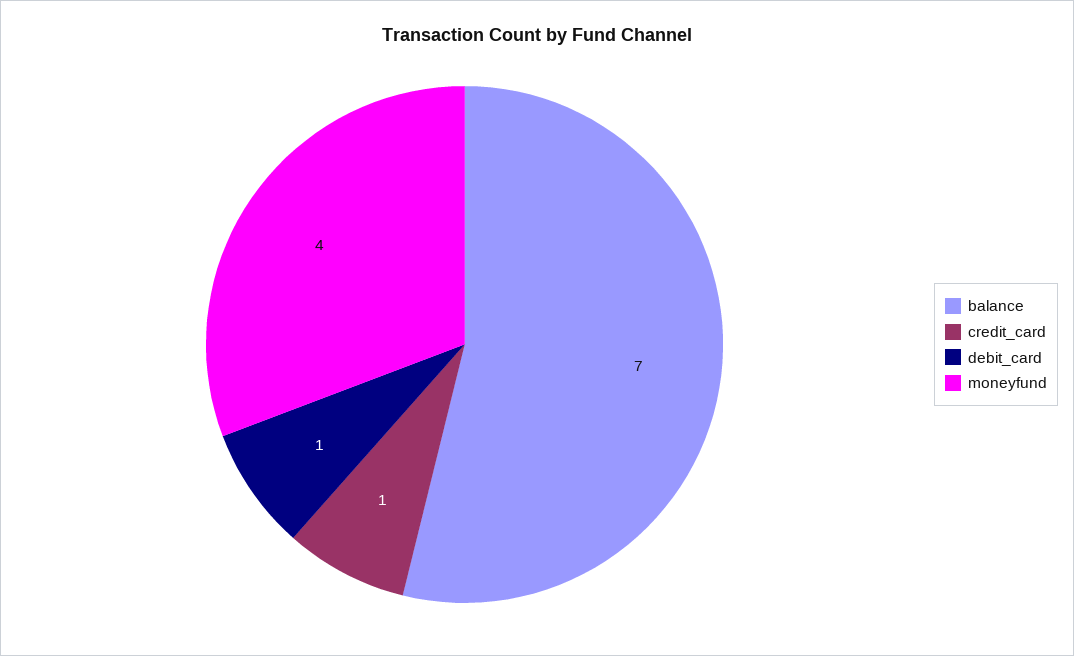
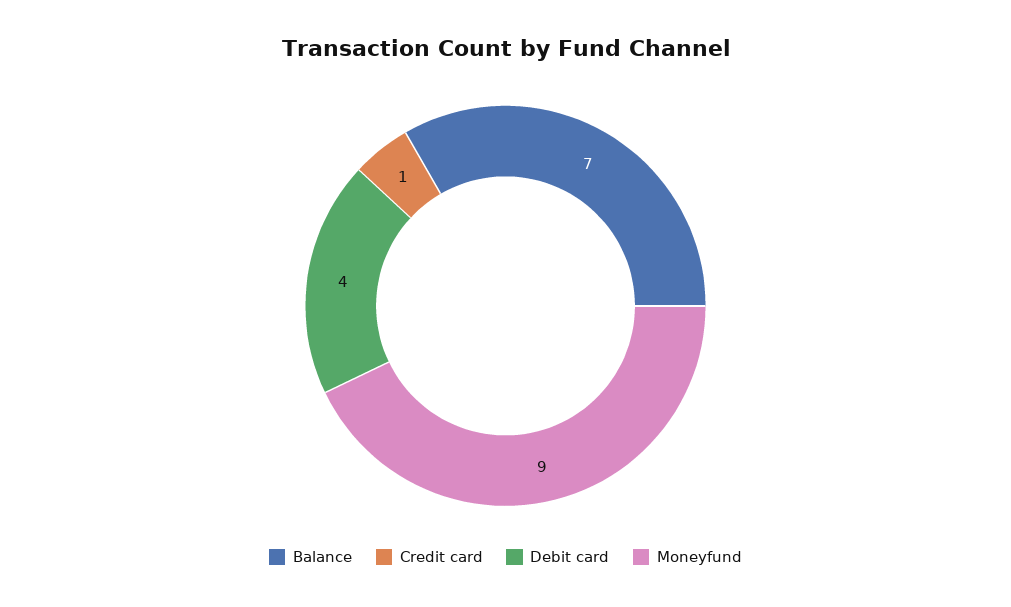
debit_card: 1 -> 4
moneyfund: 4 -> 9

